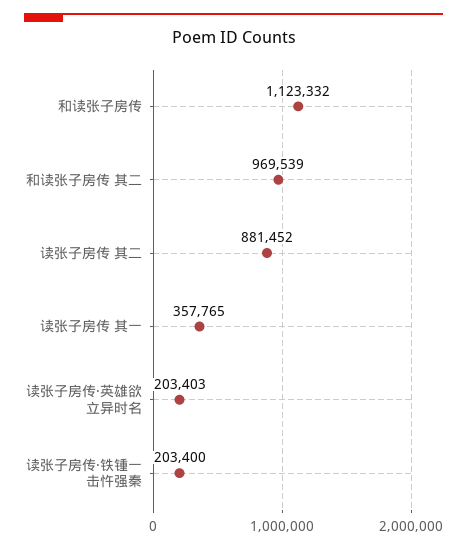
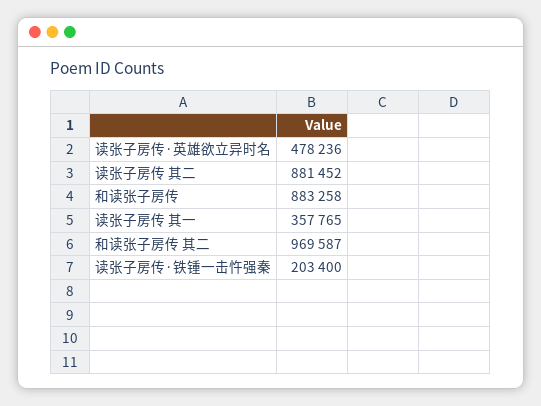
和读张子房传: 1123332 -> 883258
和读张子房传 其二: 969539 -> 969587
读张子房传·英雄欲立异时名: 203403 -> 478236

